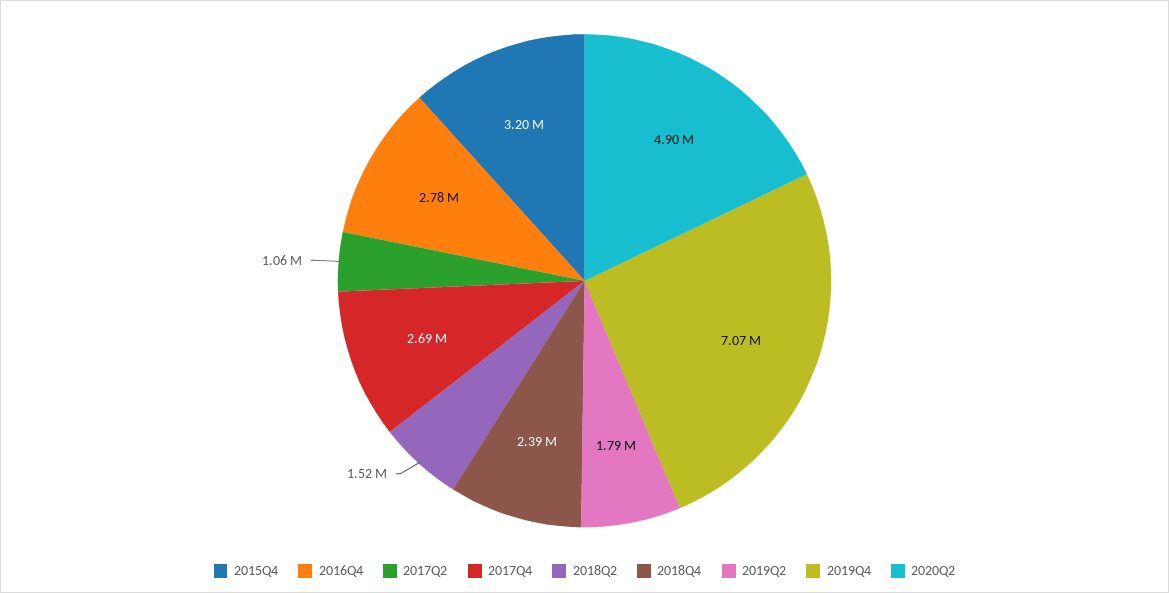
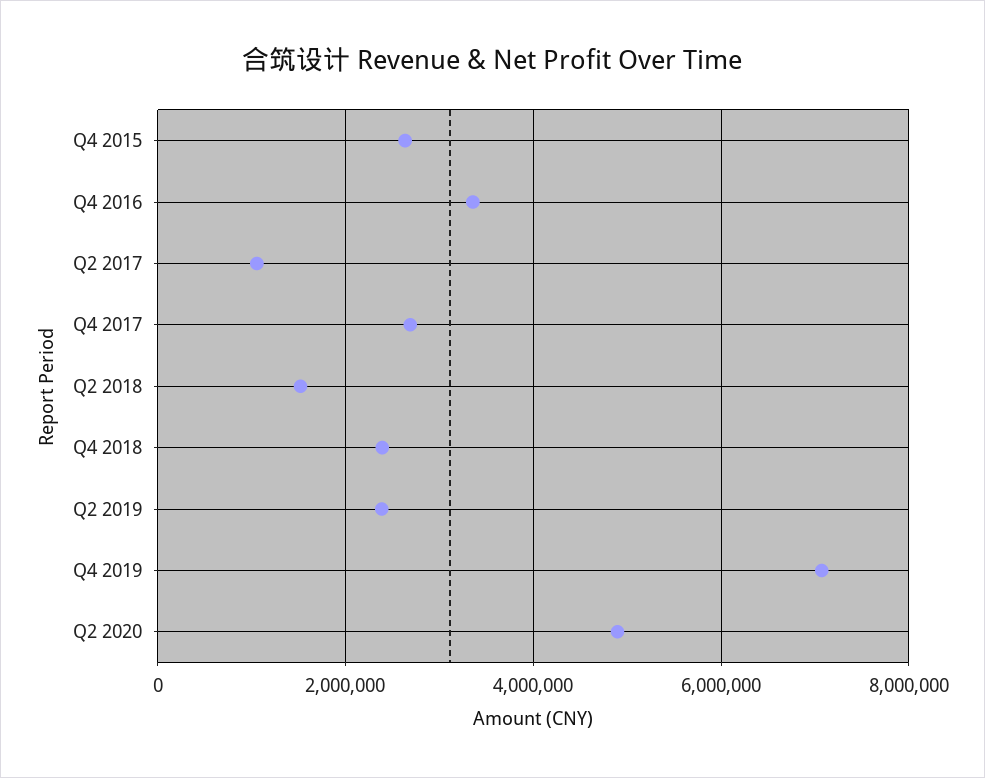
2015Q4: 3200000 -> 2600000
2016Q4: 2780000 -> 3400000
2019Q2: 1790000 -> 2400000

